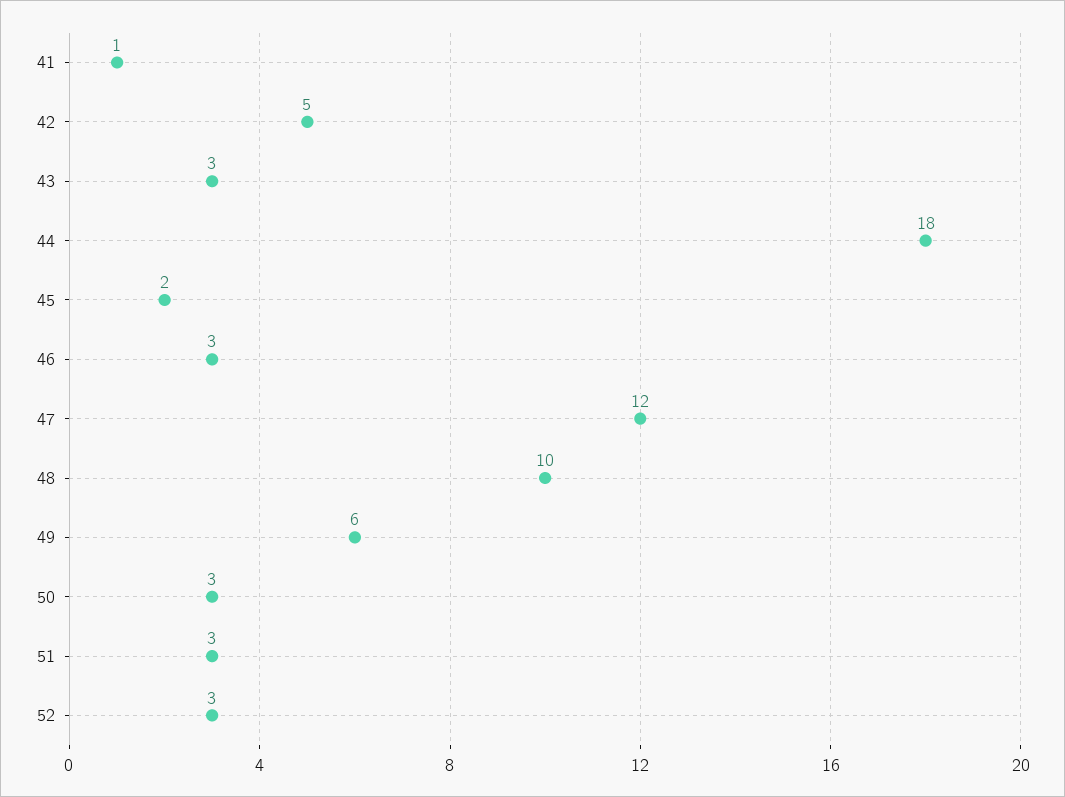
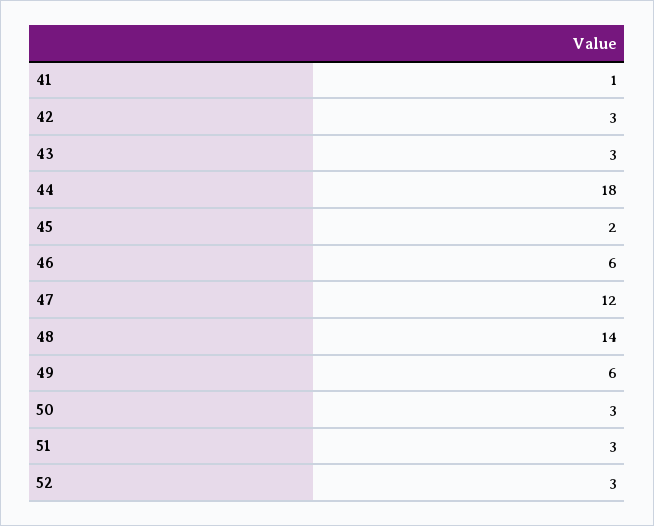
42: 5 -> 3
46: 3 -> 6
48: 10 -> 14

